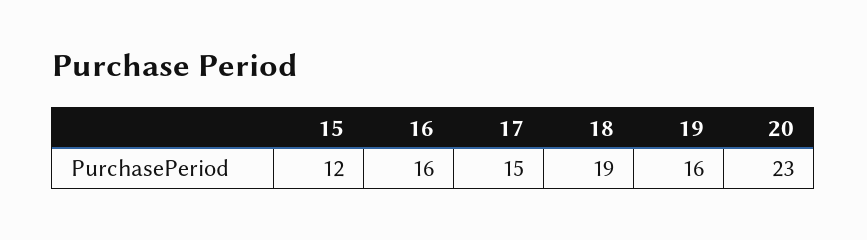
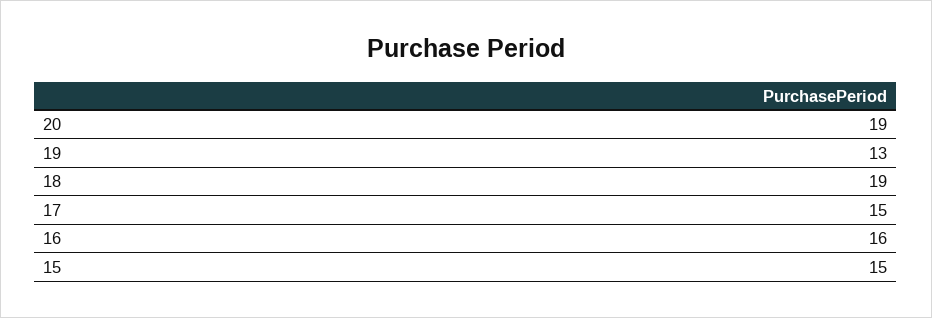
15: 12 -> 15
19: 16 -> 13
20: 23 -> 19

